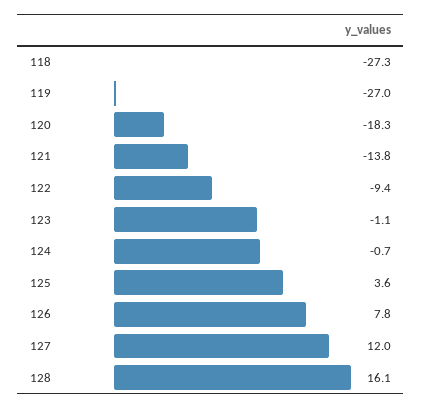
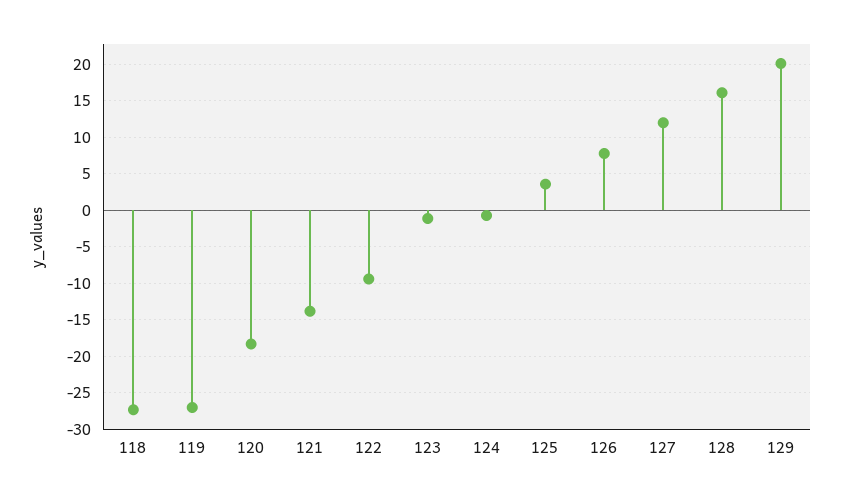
129: none -> 20

